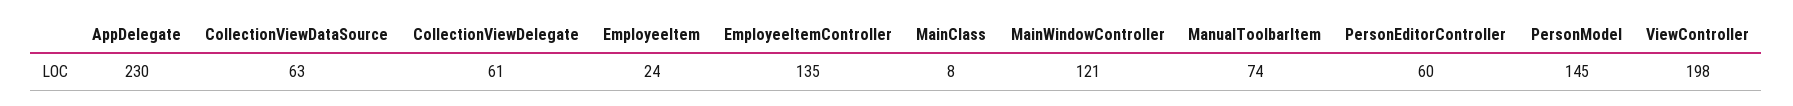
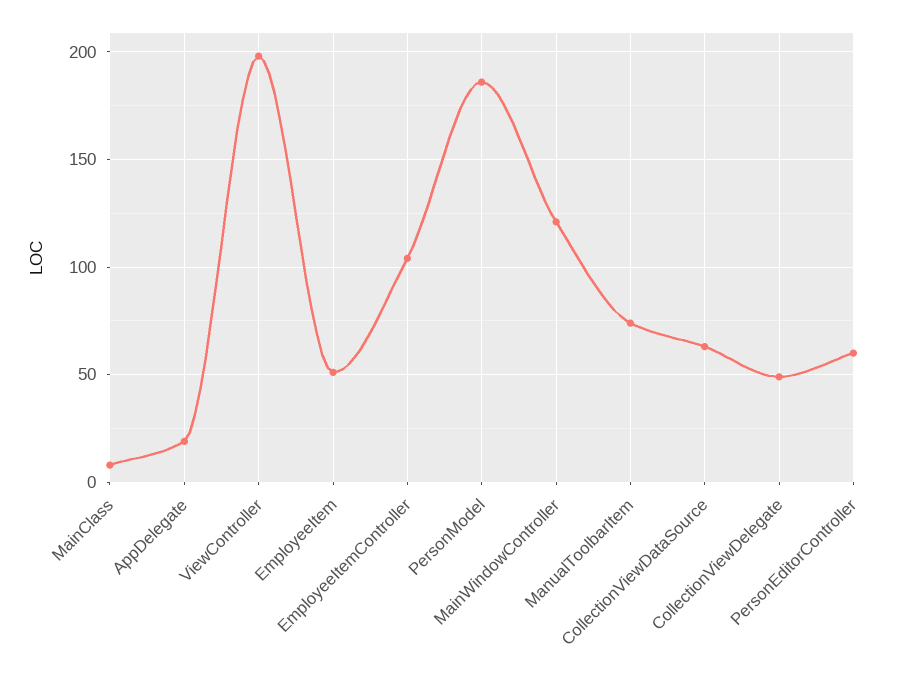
AppDelegate: 230 -> 20
CollectionViewDelegate: 61 -> 50
EmployeeItem: 24 -> 50
EmployeeItemController: 135 -> 105
PersonModel: 145 -> 185

